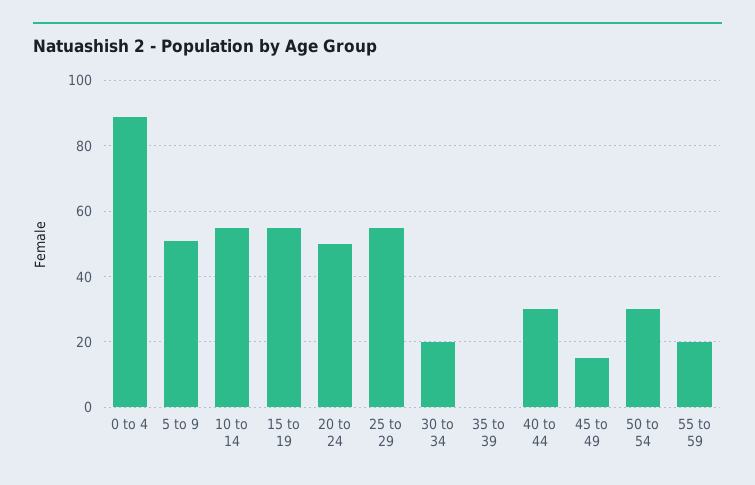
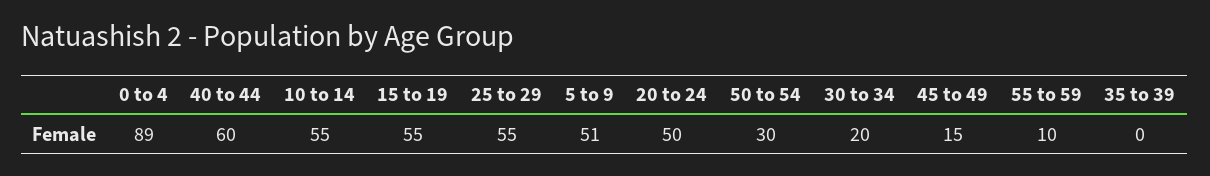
40 to 44: 30 -> 60
55 to 59: 20 -> 10

